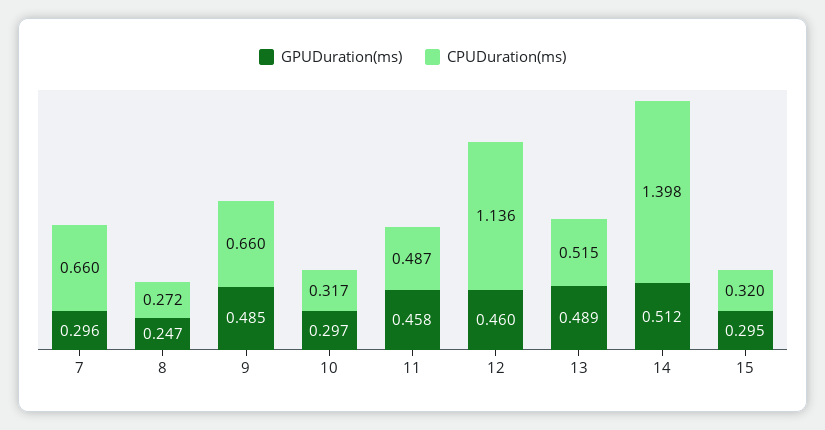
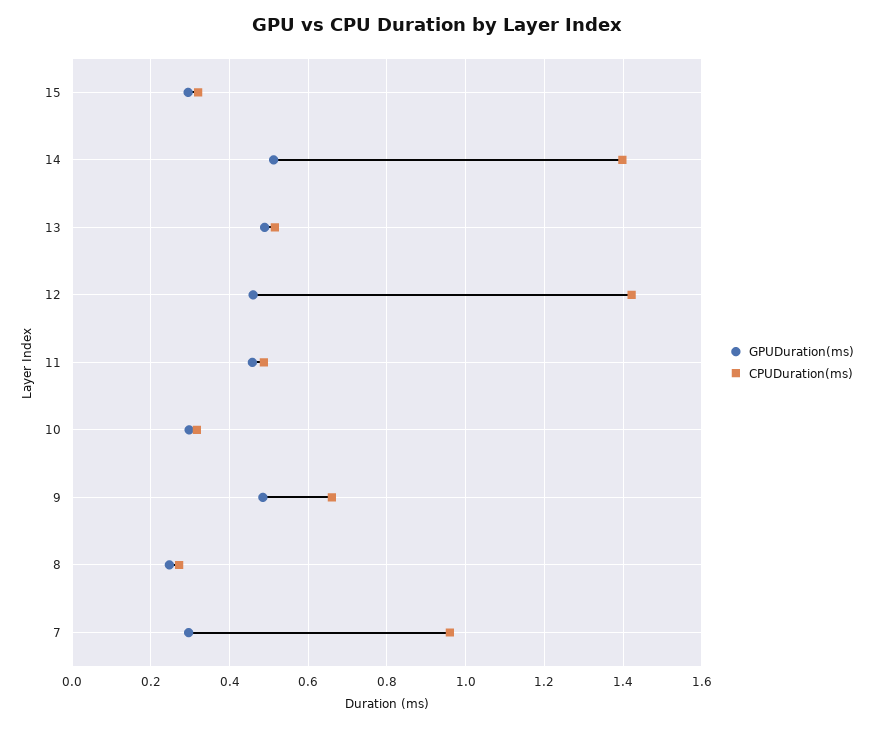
CPUDuration(ms), 7: 0.66 -> 0.96
CPUDuration(ms), 12: 1.136 -> 1.42

